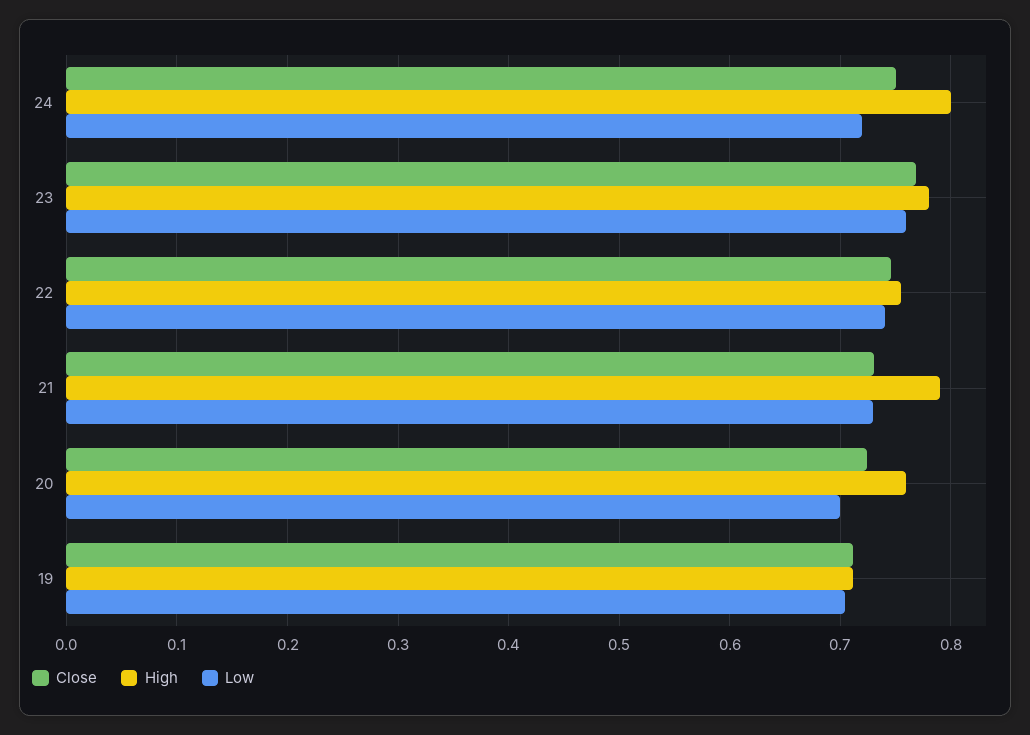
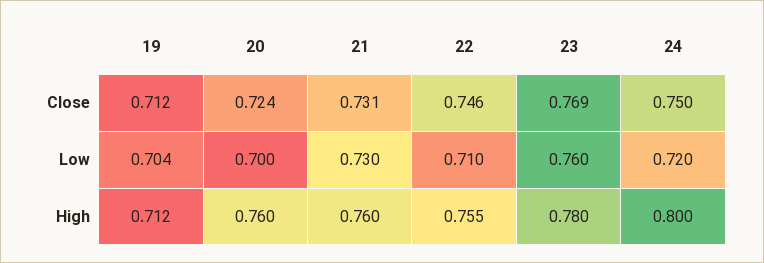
Low, 22: 0.74 -> 0.71
High, 21: 0.79 -> 0.76

